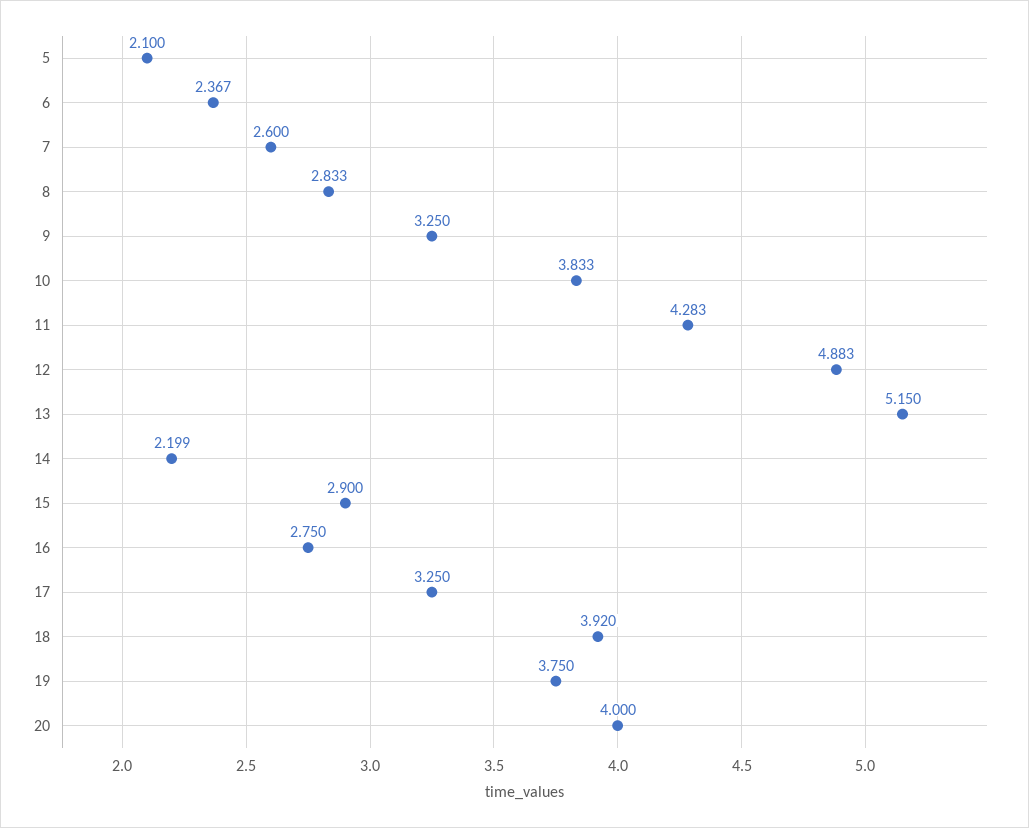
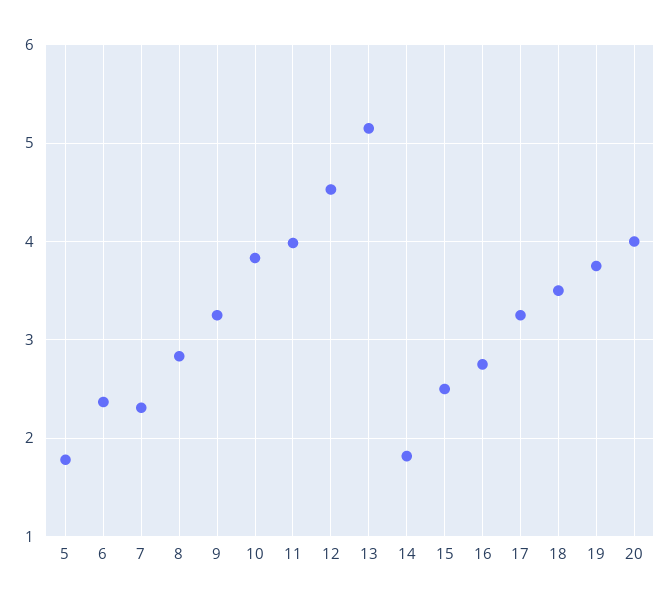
5: 2.1 -> 1.8
7: 2.6 -> 2.3
11: 4.283 -> 4
12: 4.883 -> 4.5
14: 2.199 -> 1.8
15: 2.9 -> 2.5
18: 3.92 -> 3.5

